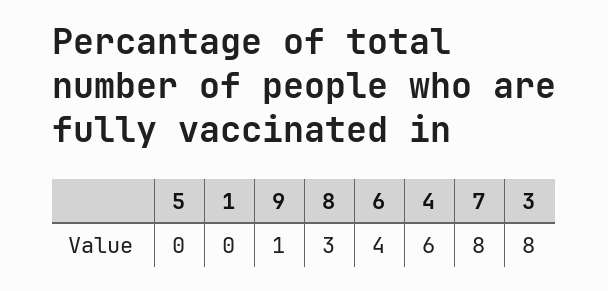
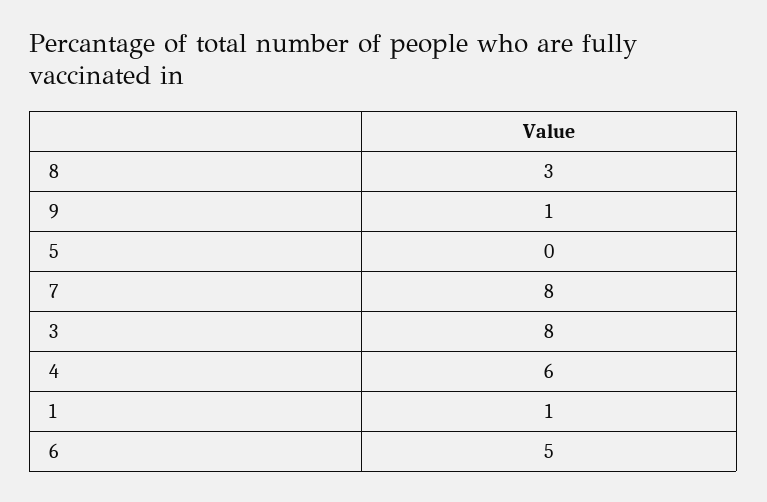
1: 0 -> 1
6: 4 -> 5

